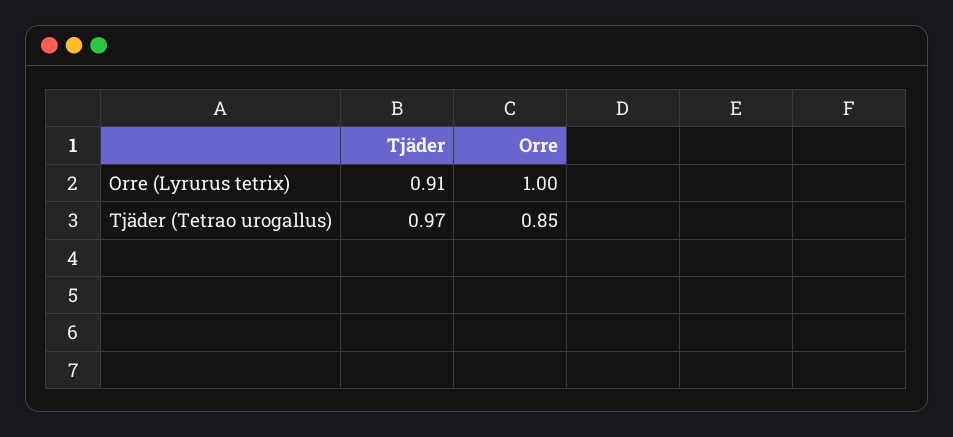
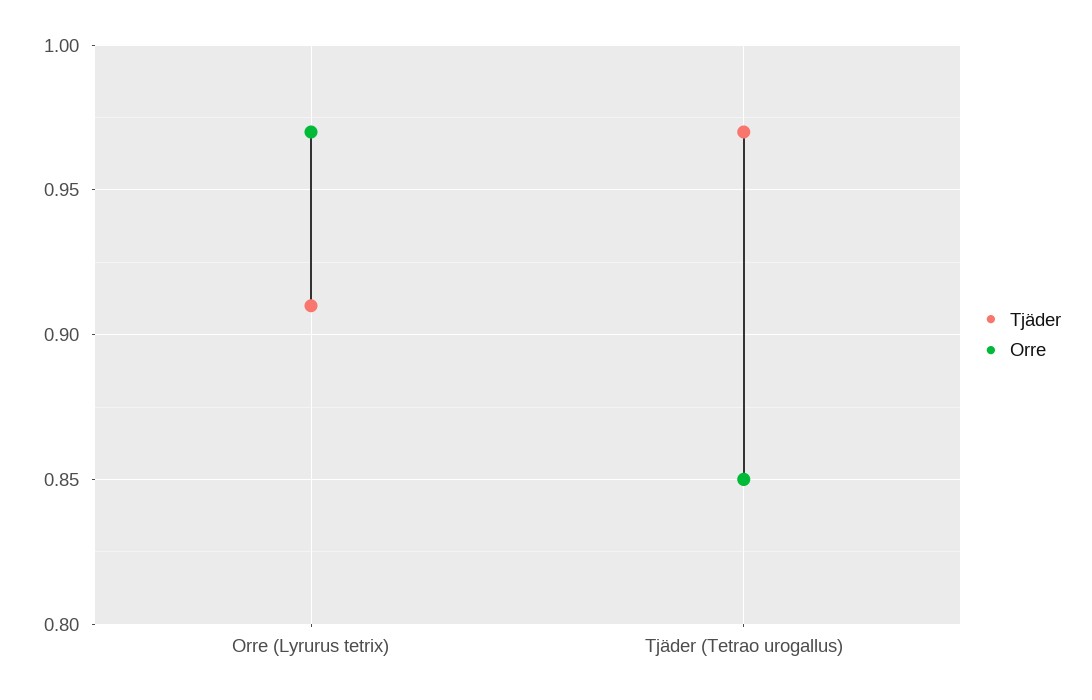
Orre, Orre (Lyrurus tetrix): 1 -> 0.97

